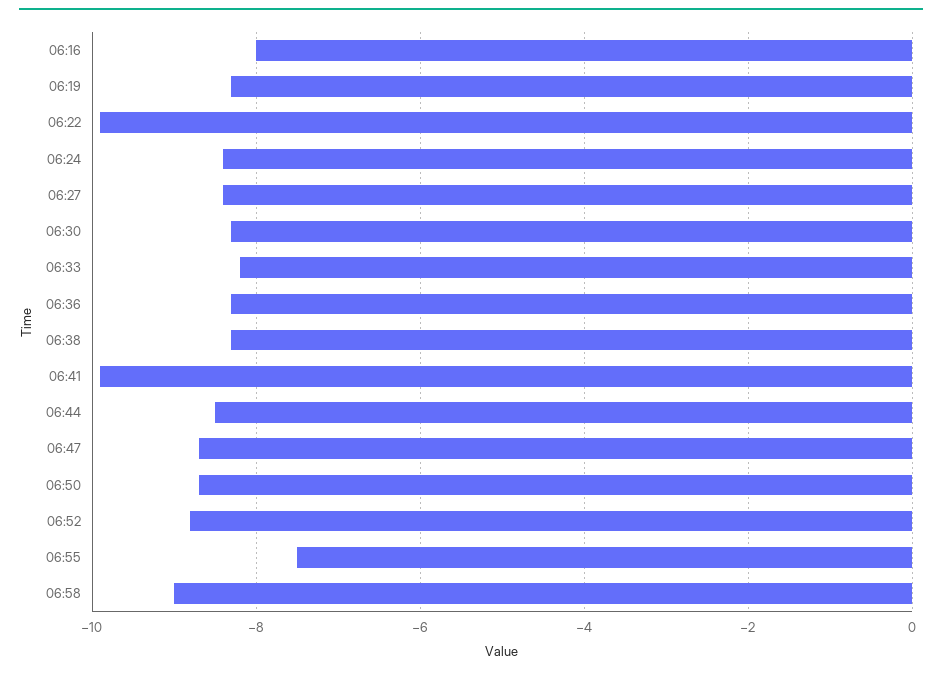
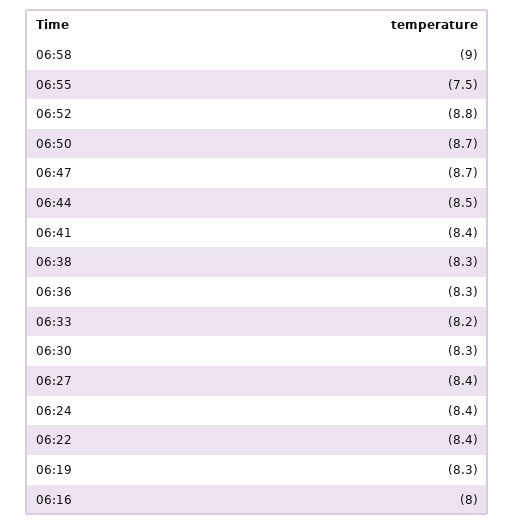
06:22: -10 -> -8.4
06:41: -10 -> -8.4

